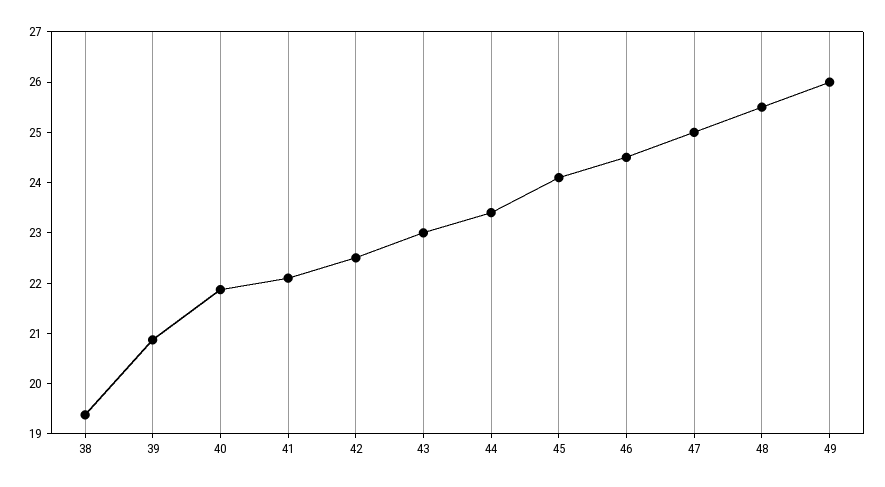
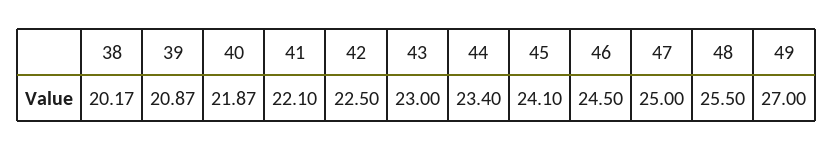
38: 19.4 -> 20.17
49: 26 -> 27

